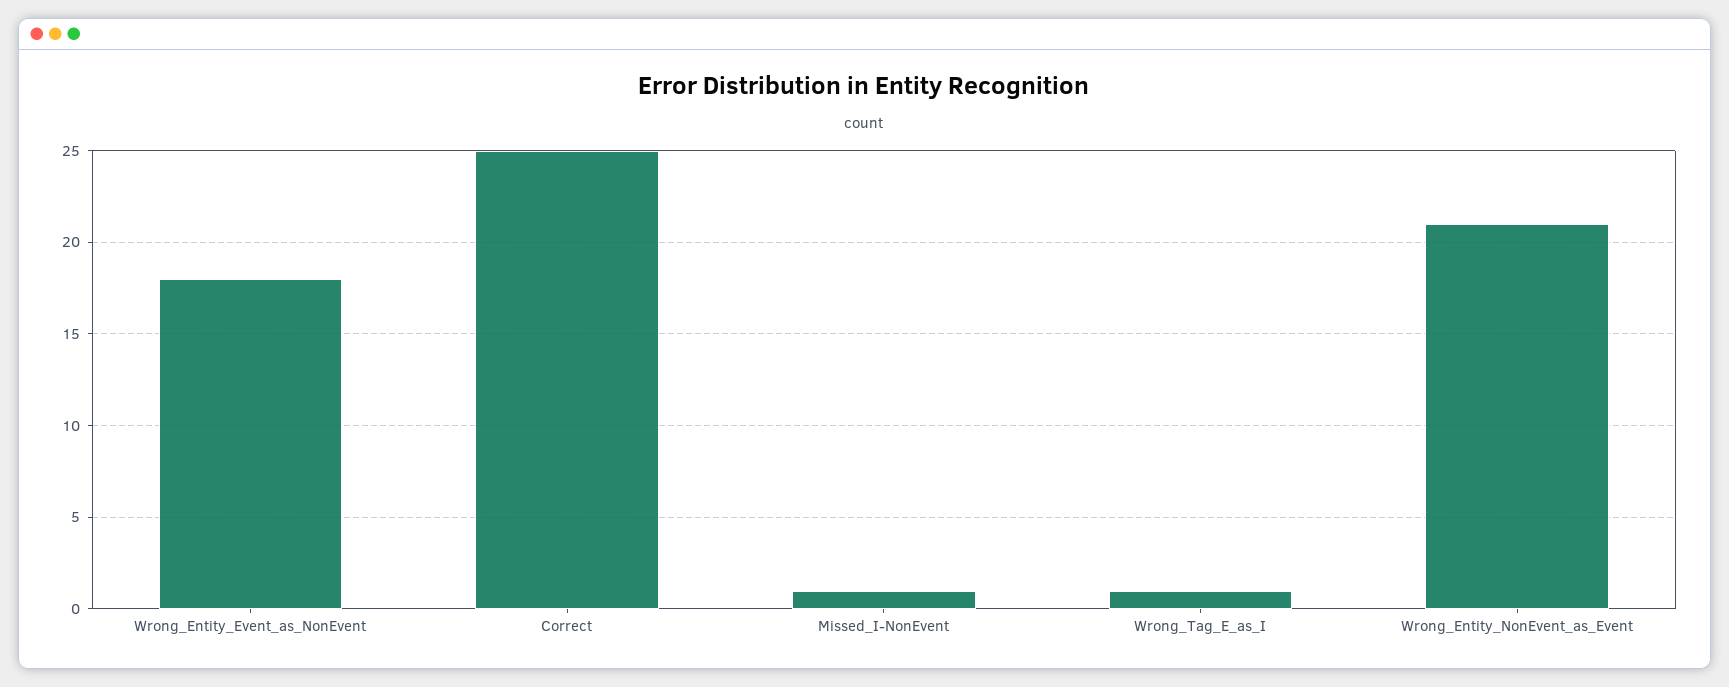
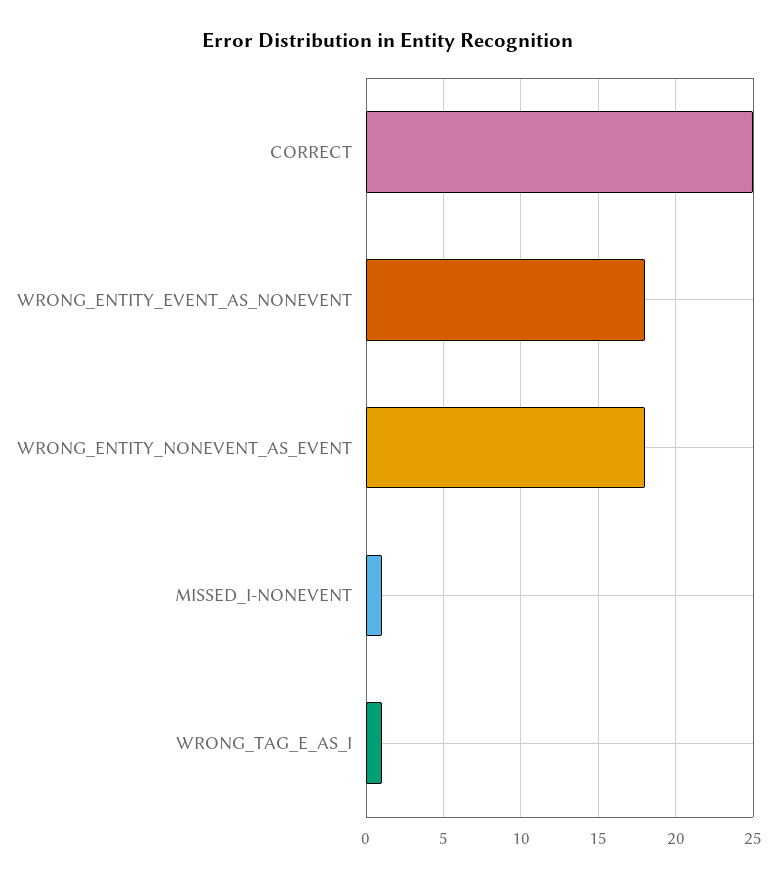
Wrong_Entity_NonEvent_as_Event: 21 -> 18

